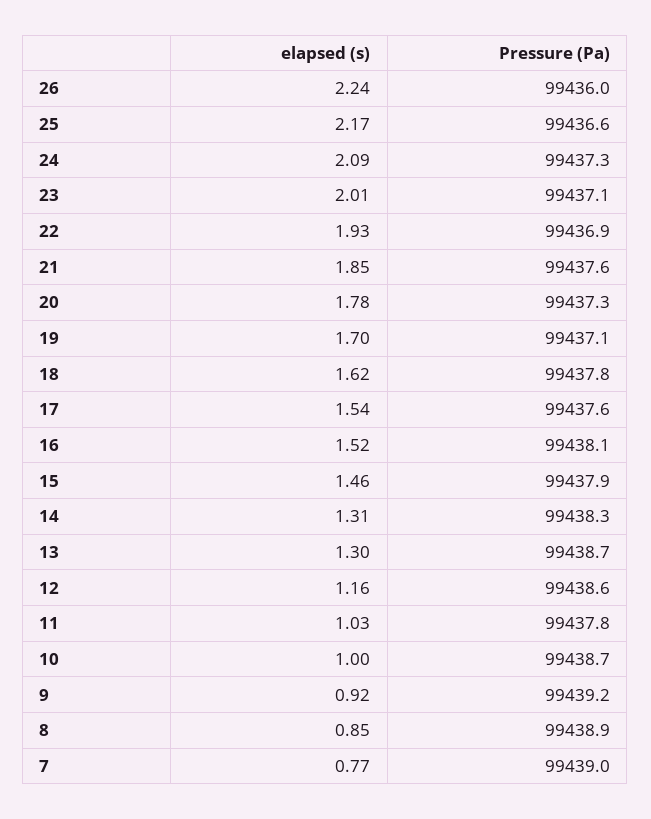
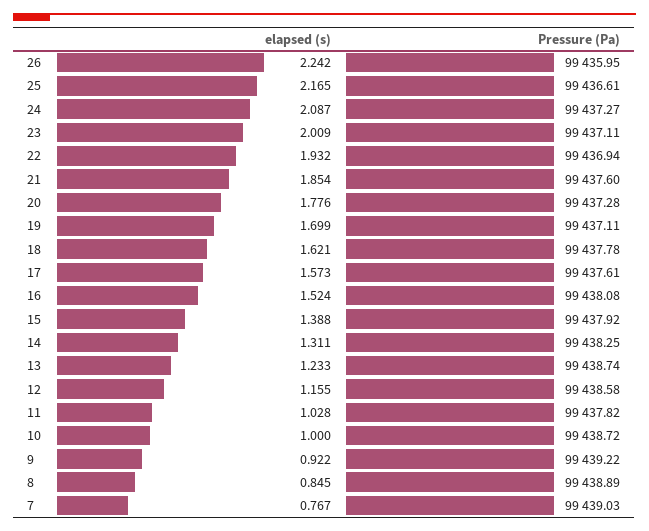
elapsed (s), 17: 1.54 -> 1.573
elapsed (s), 15: 1.46 -> 1.388
elapsed (s), 13: 1.3 -> 1.233

